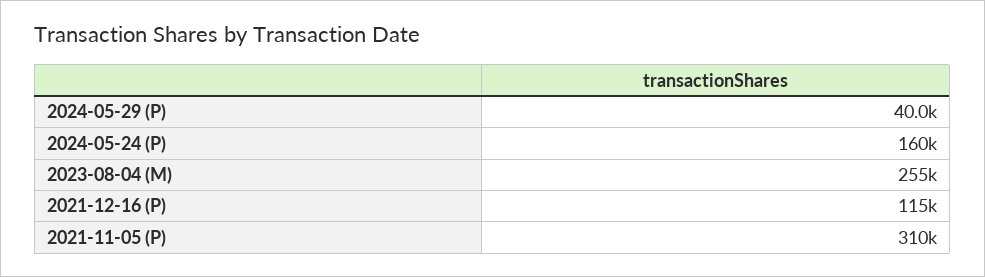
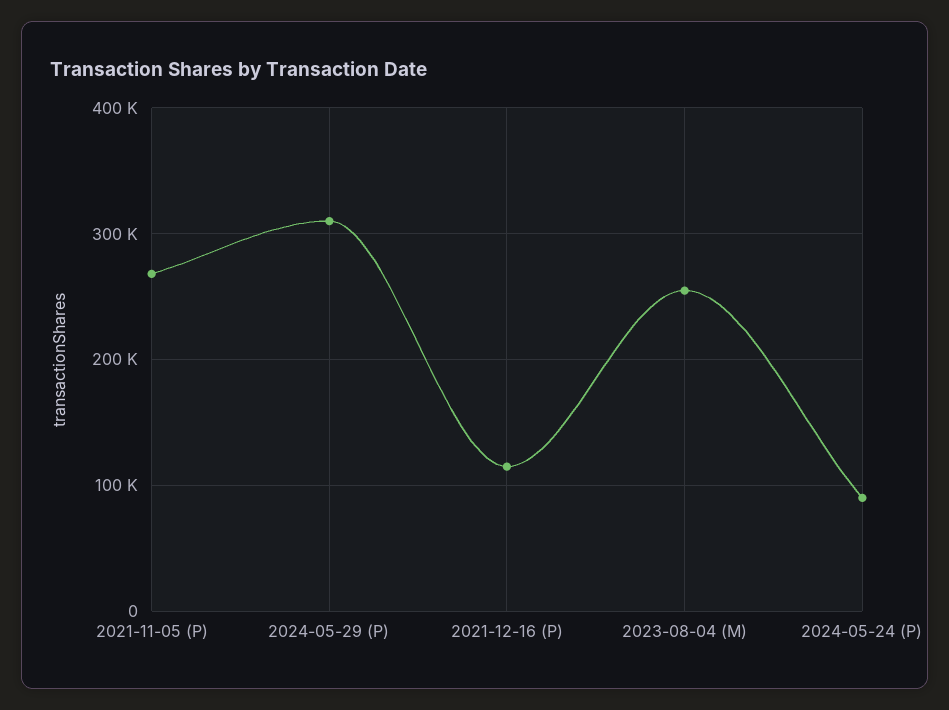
2024-05-29 (P): 40000 -> 310000
2024-05-24 (P): 160000 -> 90000
2021-11-05 (P): 310000 -> 270000

